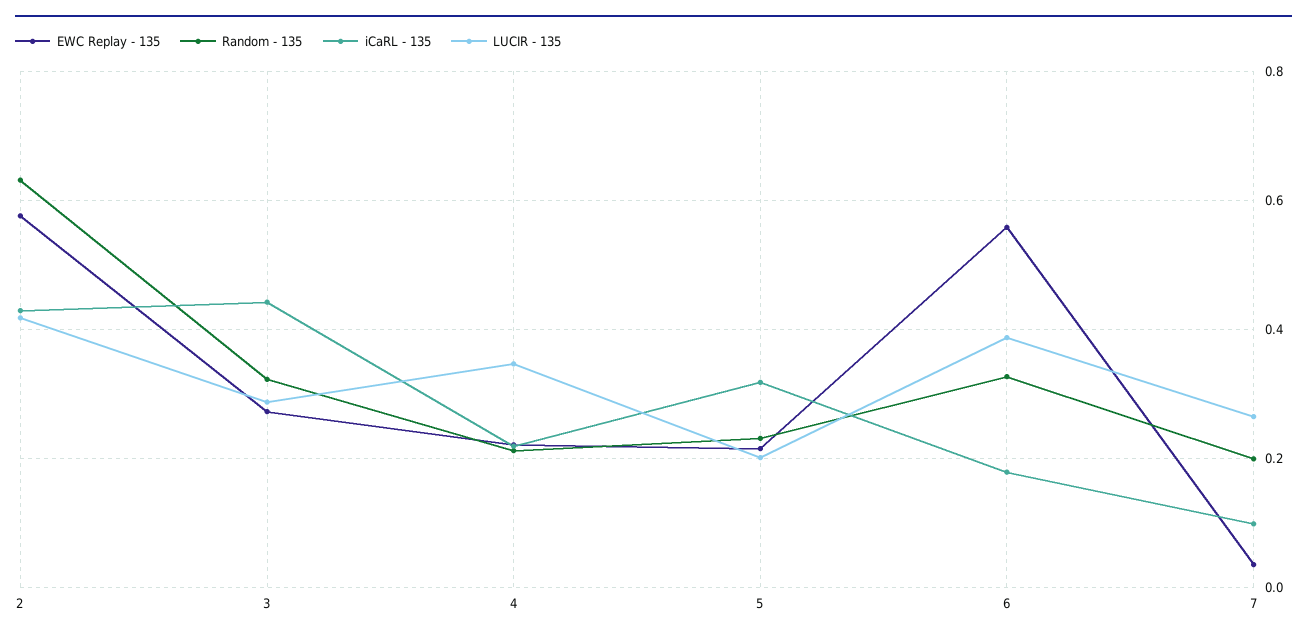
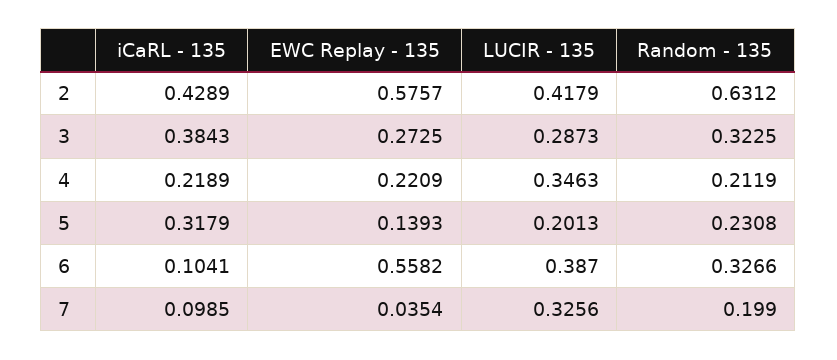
iCaRL - 135, 3: 0.44 -> 0.3843
EWC Replay - 135, 5: 0.22 -> 0.1393
iCaRL - 135, 6: 0.18 -> 0.1041
LUCIR - 135, 7: 0.26 -> 0.3256

